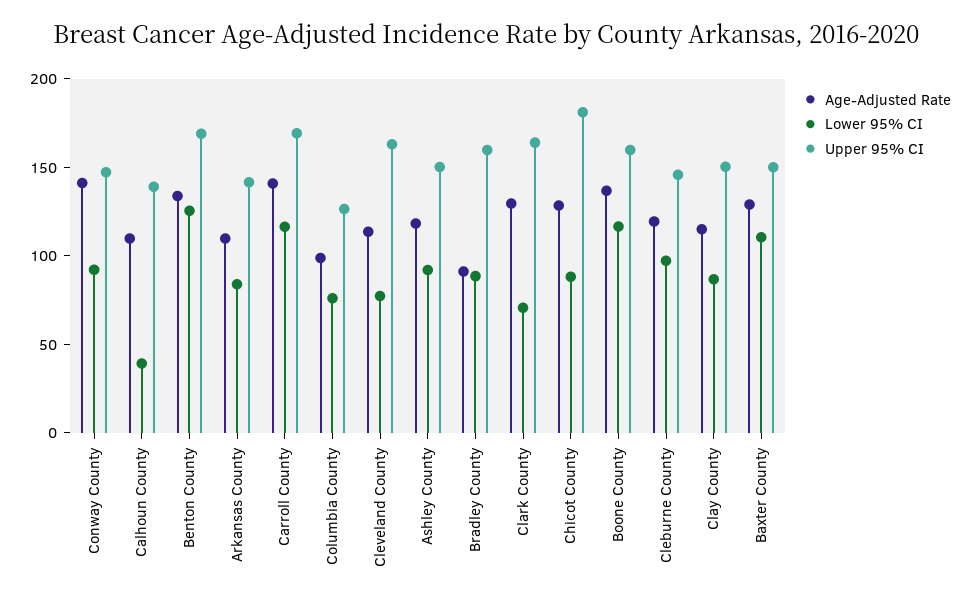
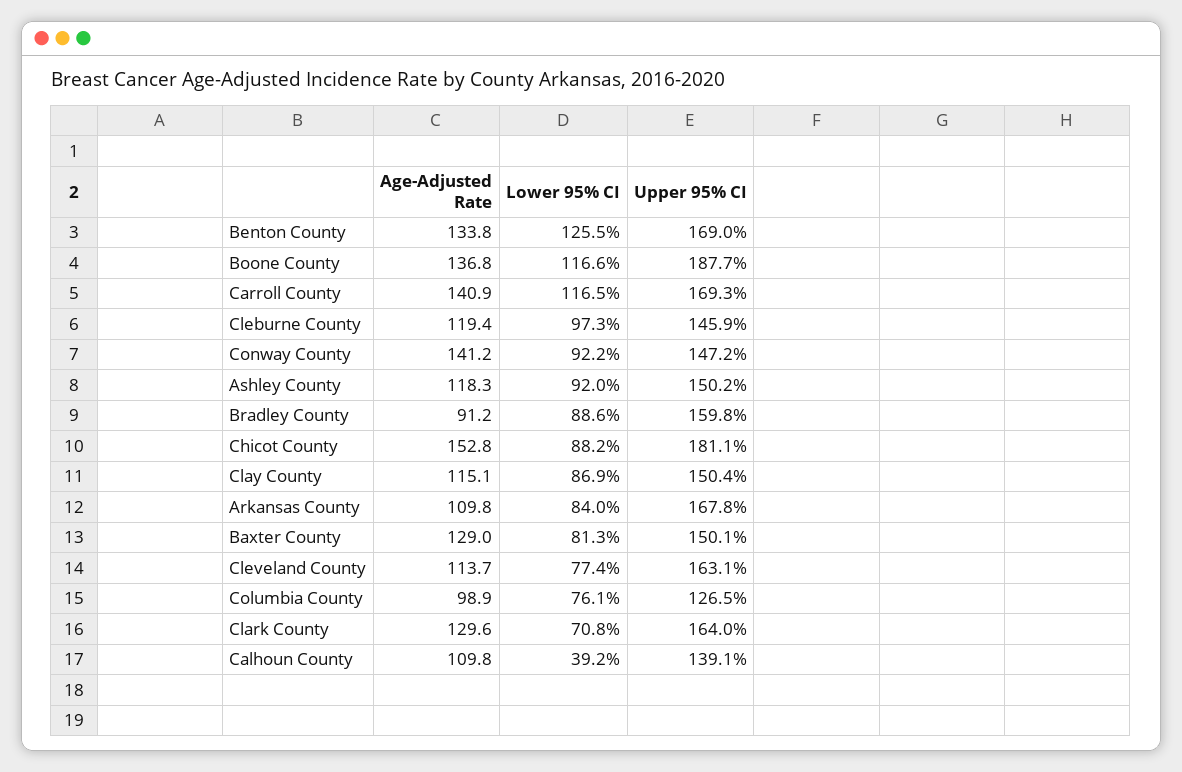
Upper 95% CI, Arkansas County: 140 -> 167.8
Age-Adjusted Rate, Chicot County: 130 -> 152.8
Upper 95% CI, Boone County: 160 -> 187.7
Lower 95% CI, Baxter County: 110 -> 81.3

